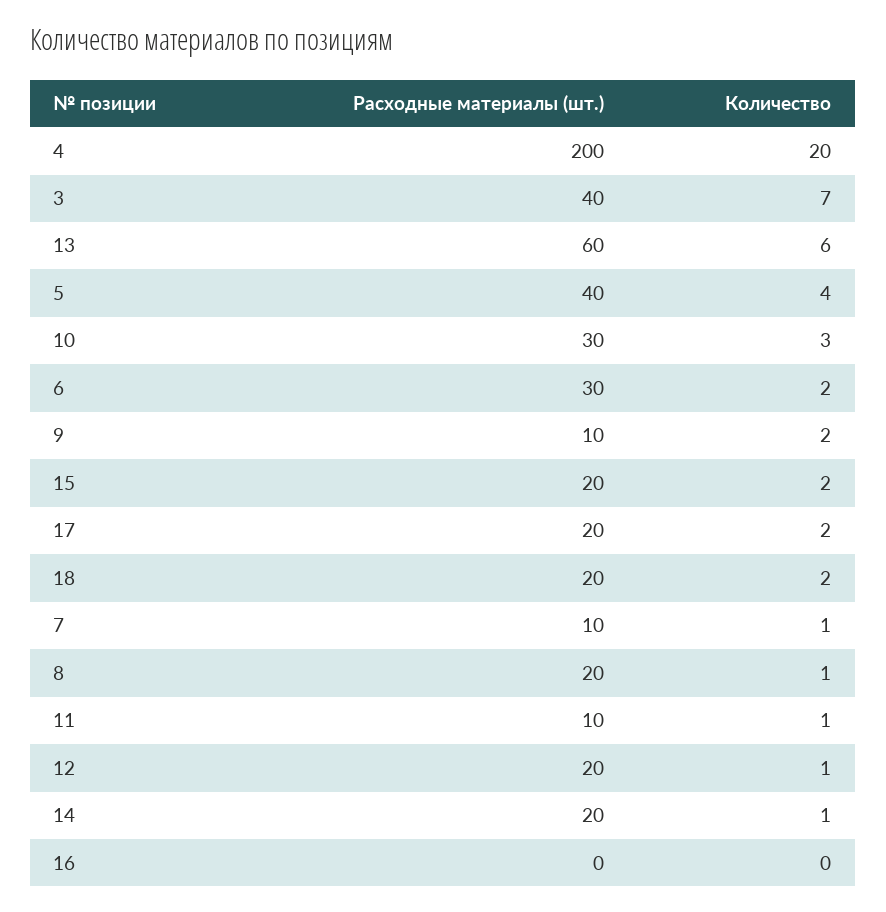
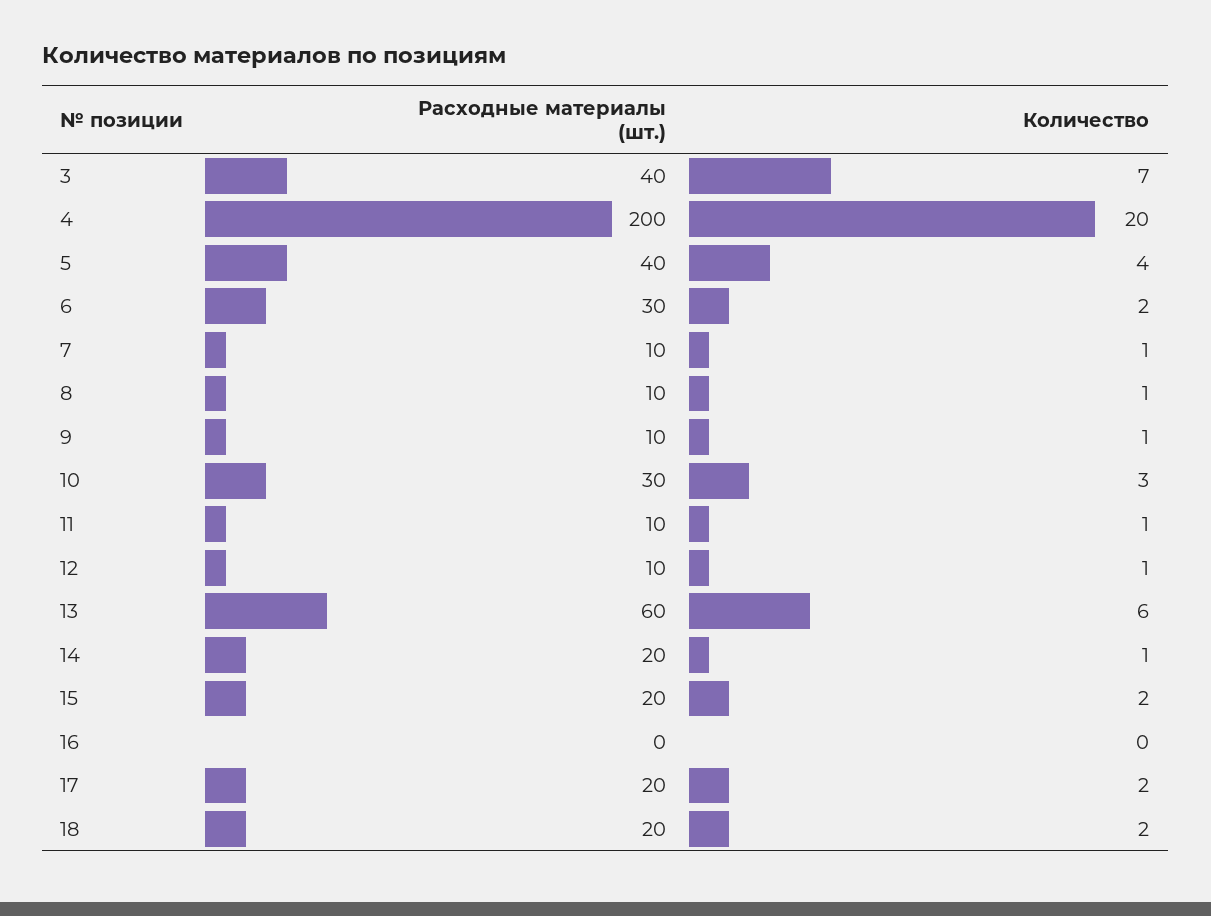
Количество, 9: 2 -> 1
Расходные материалы (шт.), 8: 20 -> 10
Расходные материалы (шт.), 12: 20 -> 10

